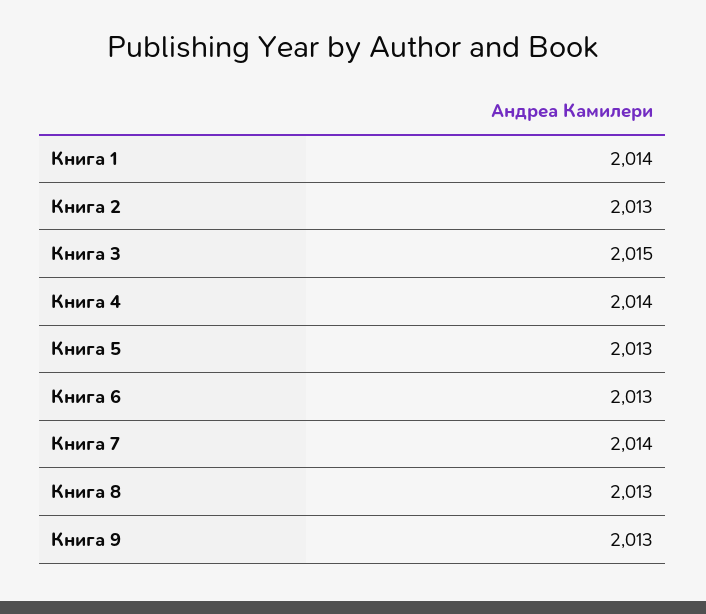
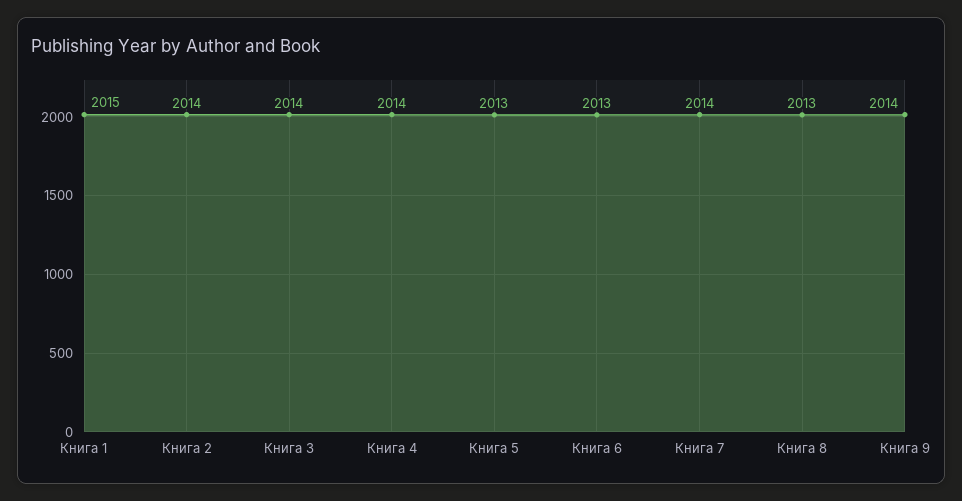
Книга 1: 2014 -> 2015
Книга 2: 2013 -> 2014
Книга 3: 2015 -> 2014
Книга 9: 2013 -> 2014

